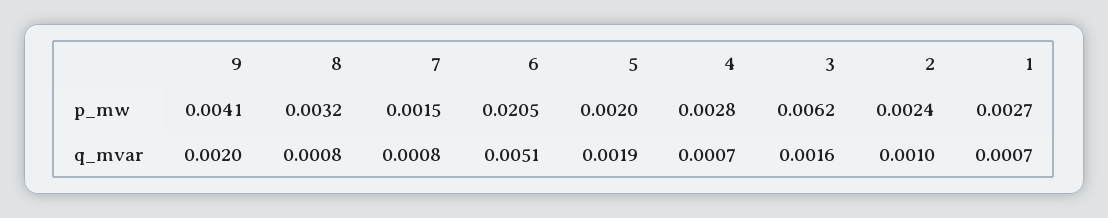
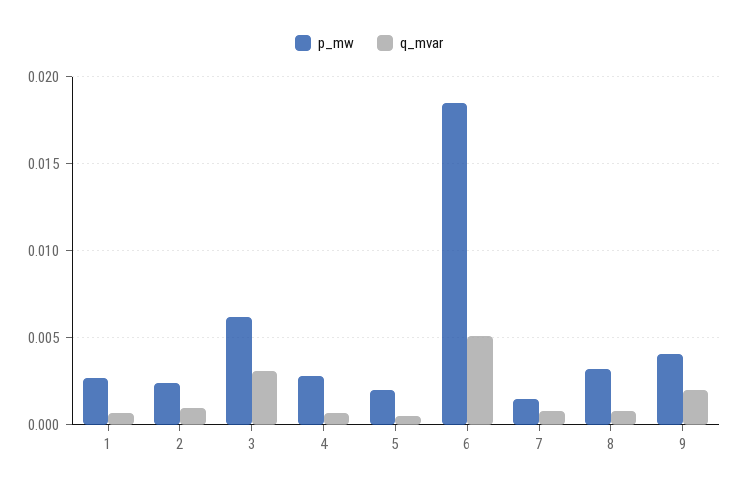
p_mw, 6: 0.0205 -> 0.0185
q_mvar, 5: 0.0019 -> 0.0005
q_mvar, 3: 0.0016 -> 0.003

